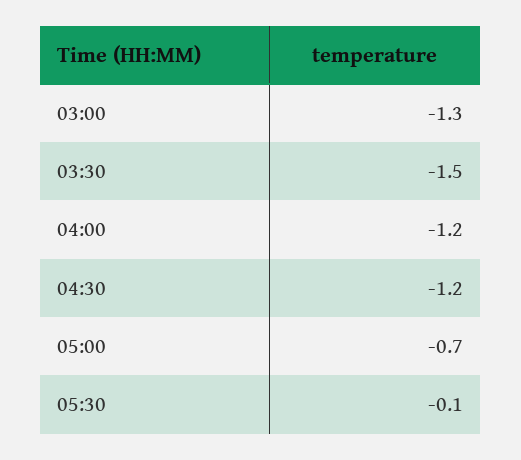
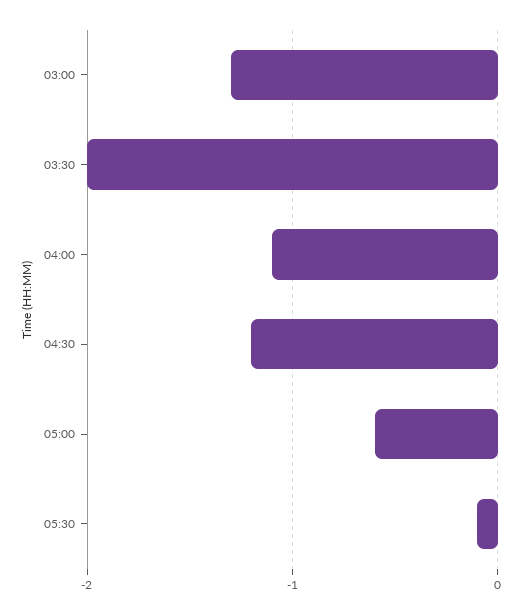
03:30: -1.5 -> -2
04:00: -1.2 -> -1.1
05:00: -0.7 -> -0.6

